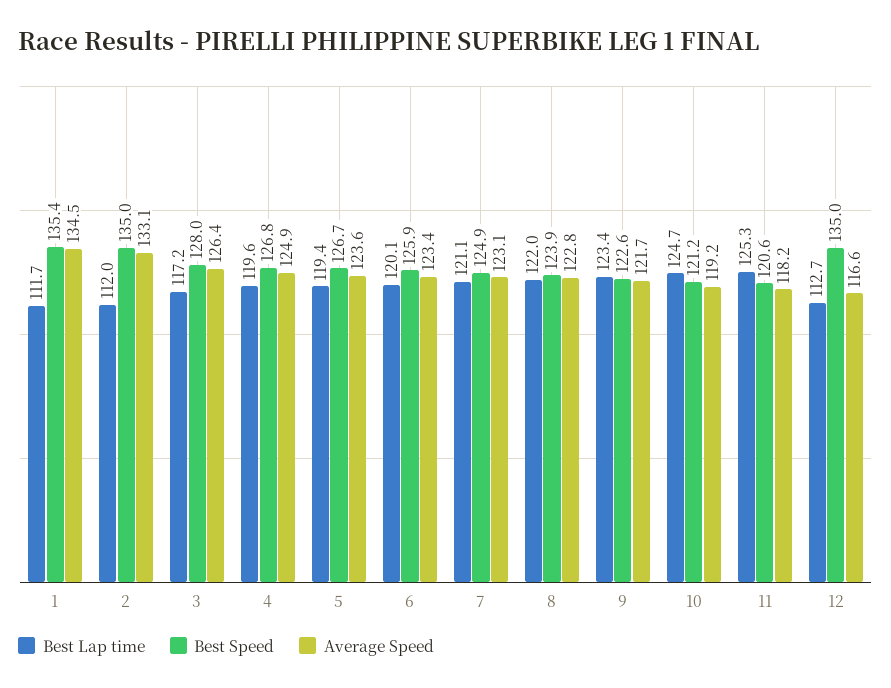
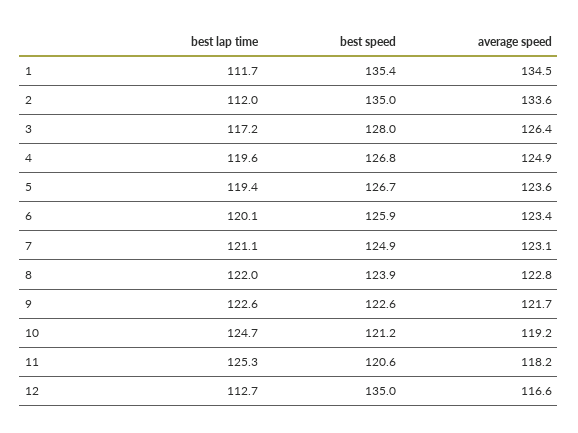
Average Speed, 2: 133.1 -> 133.6
Best Lap time, 9: 123.4 -> 122.6

